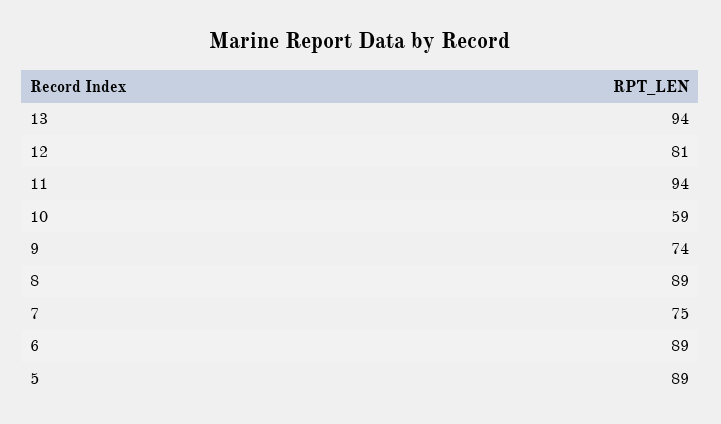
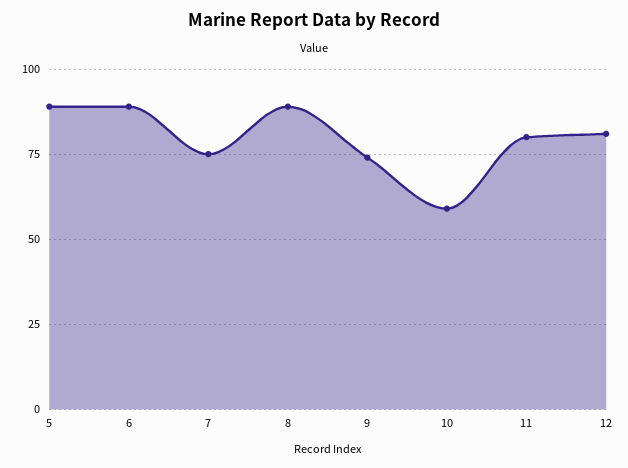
13: 94 -> none
11: 94 -> 80

